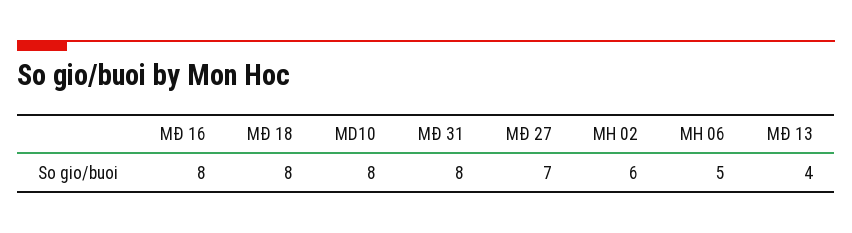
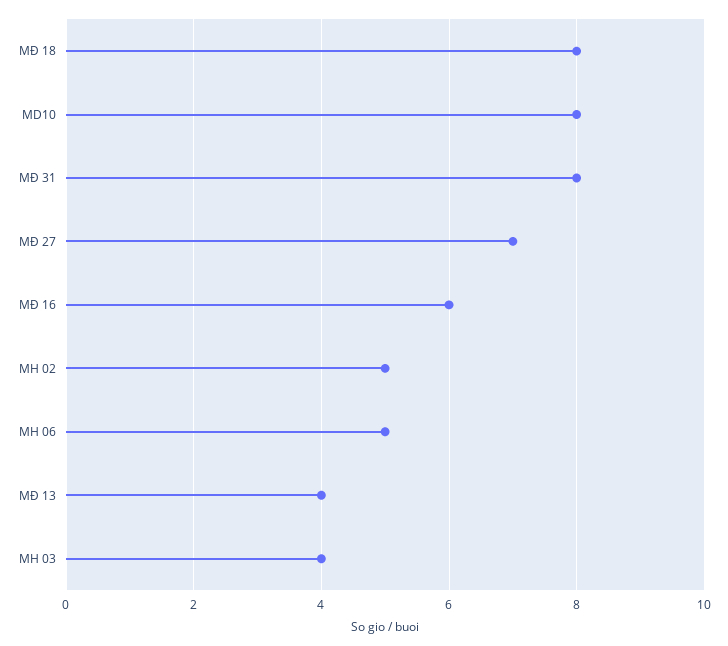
MĐ 16: 8 -> 6
MH 02: 6 -> 5
MH 03: none -> 4

